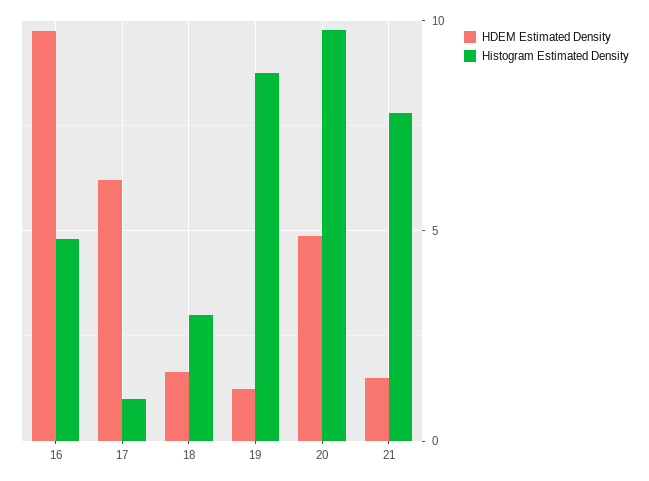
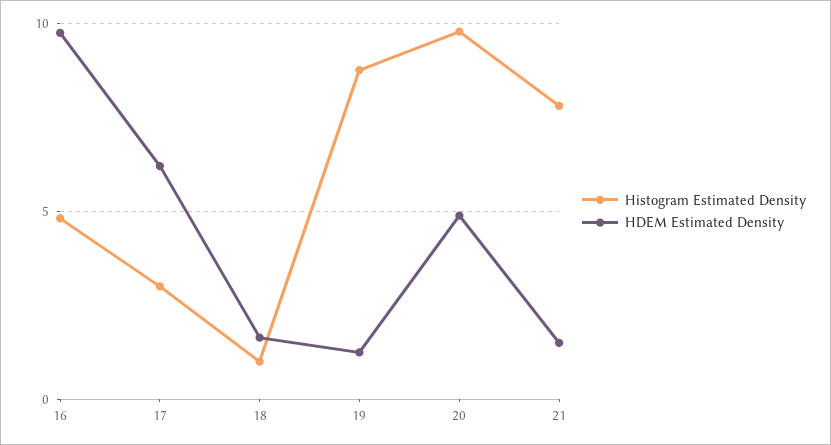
Histogram Estimated Density, 17: 1 -> 3
Histogram Estimated Density, 18: 3 -> 1

